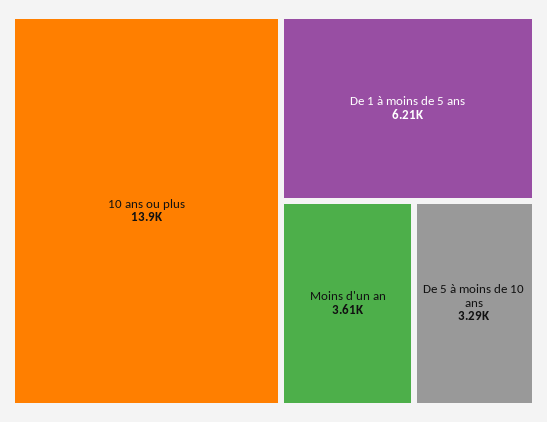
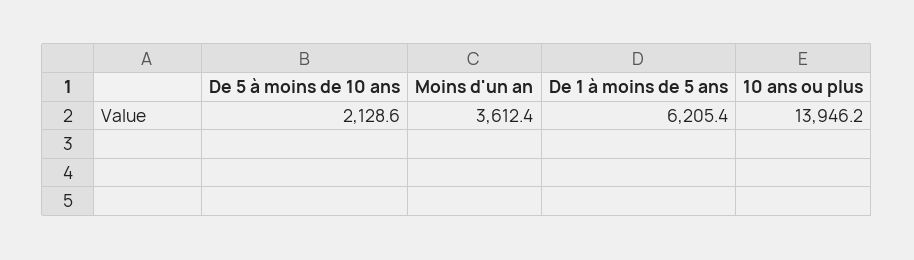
De 5 à moins de 10 ans: 3290 -> 2128.6

